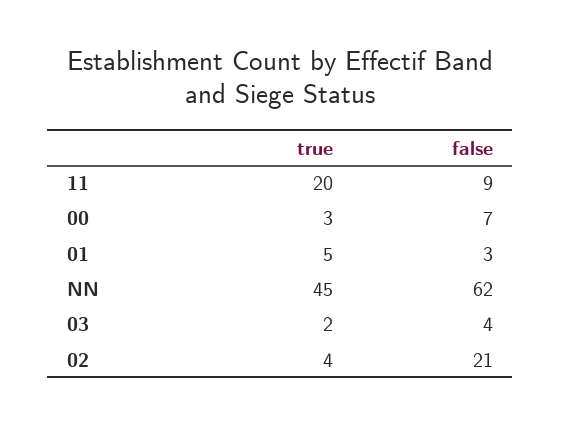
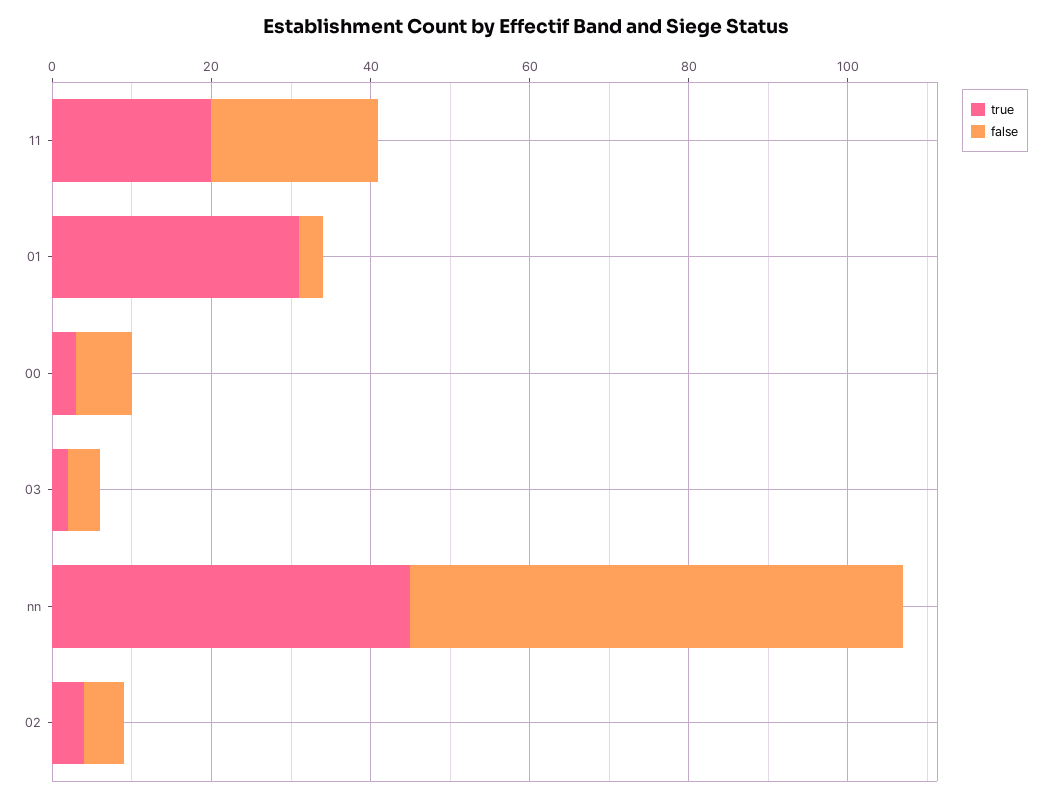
false, 11: 9 -> 20
true, 01: 5 -> 30
false, 02: 21 -> 5

